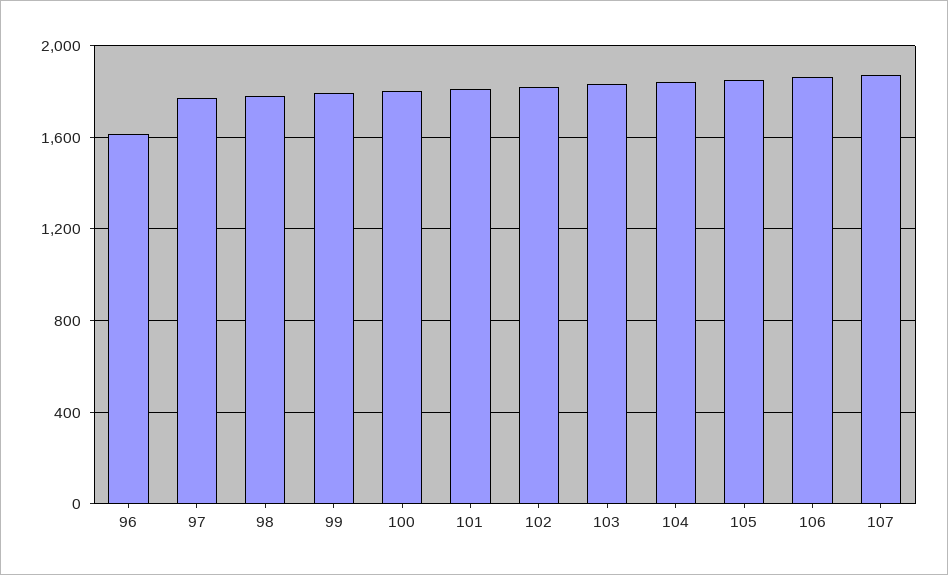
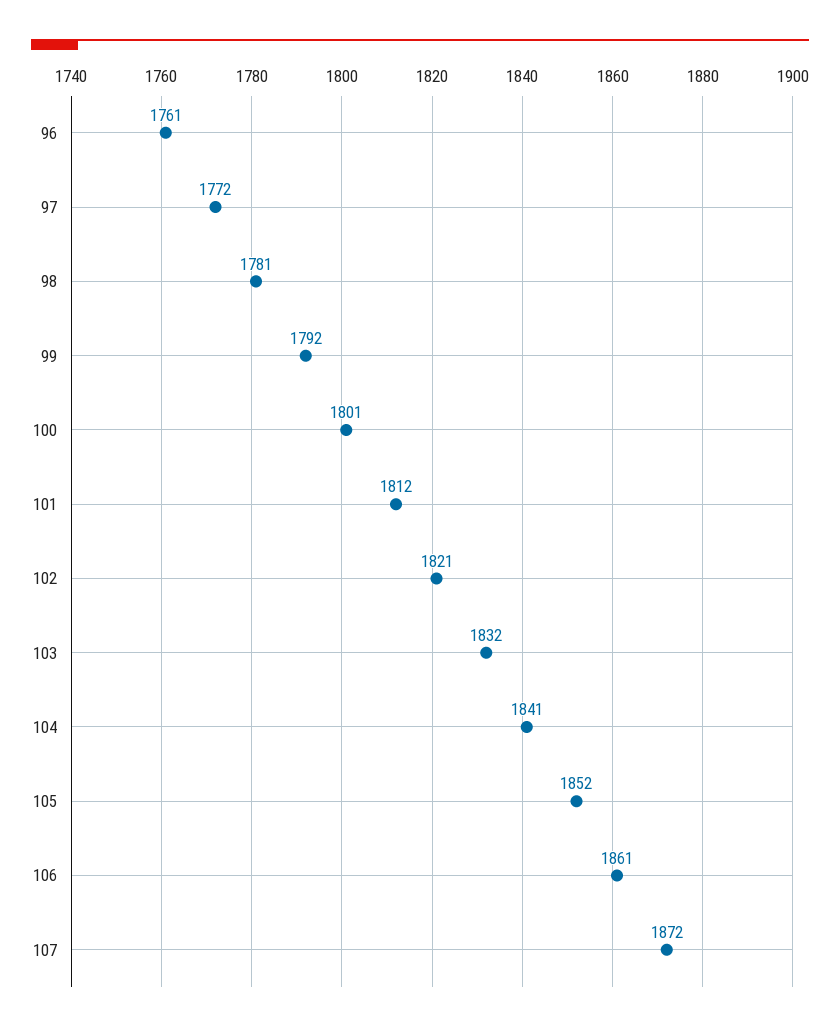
96: 1600 -> 1761

